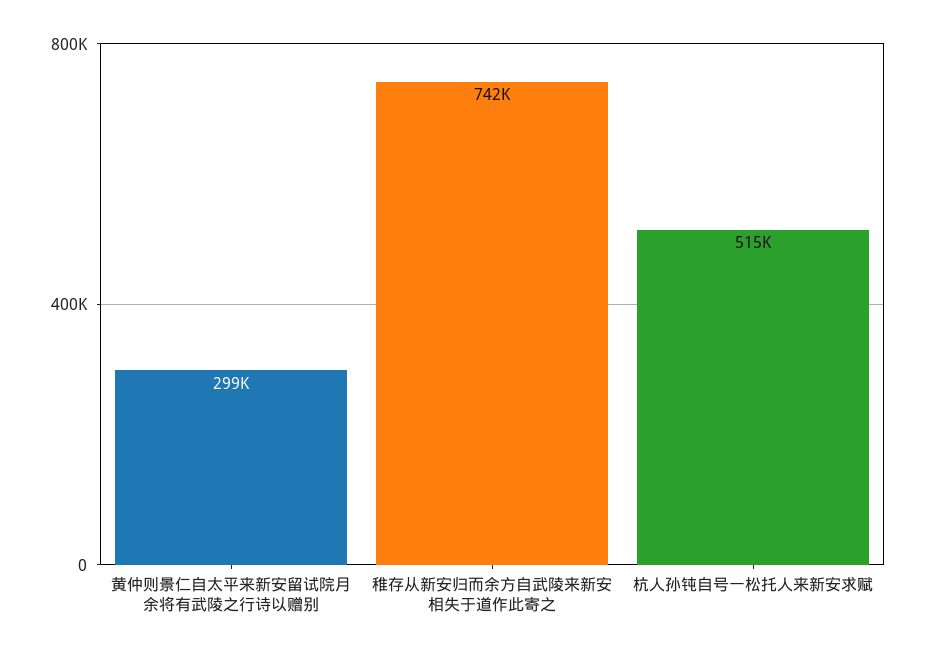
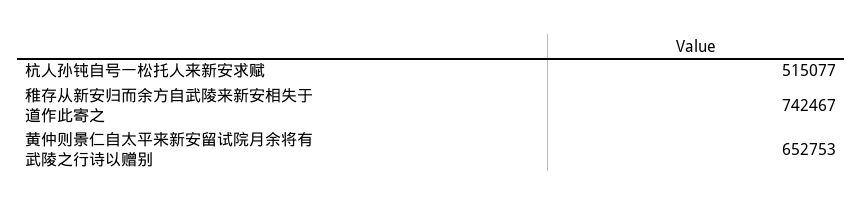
黄仲则景仁自太平来新安留试院月余将有武陵之行诗以赠别: 299000 -> 652753

